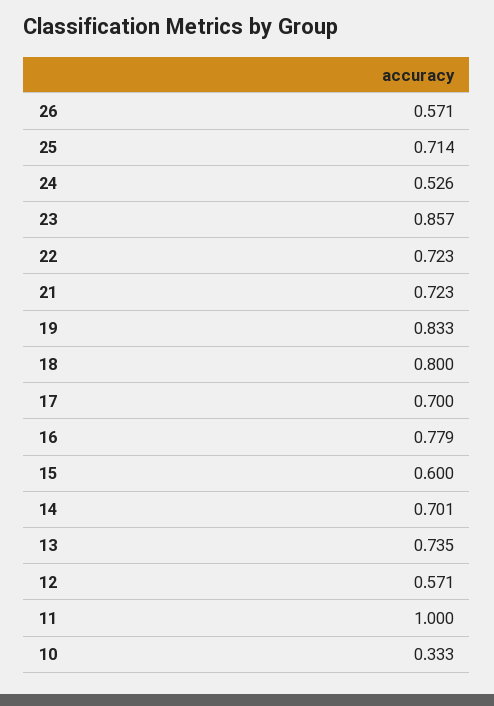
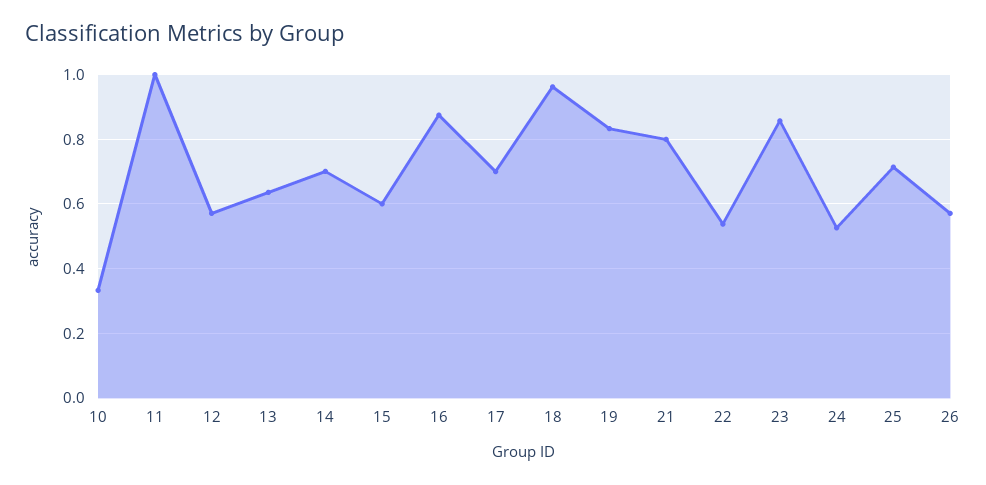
22: 0.723 -> 0.54
21: 0.723 -> 0.8
18: 0.8 -> 0.96
16: 0.779 -> 0.88
13: 0.735 -> 0.64

